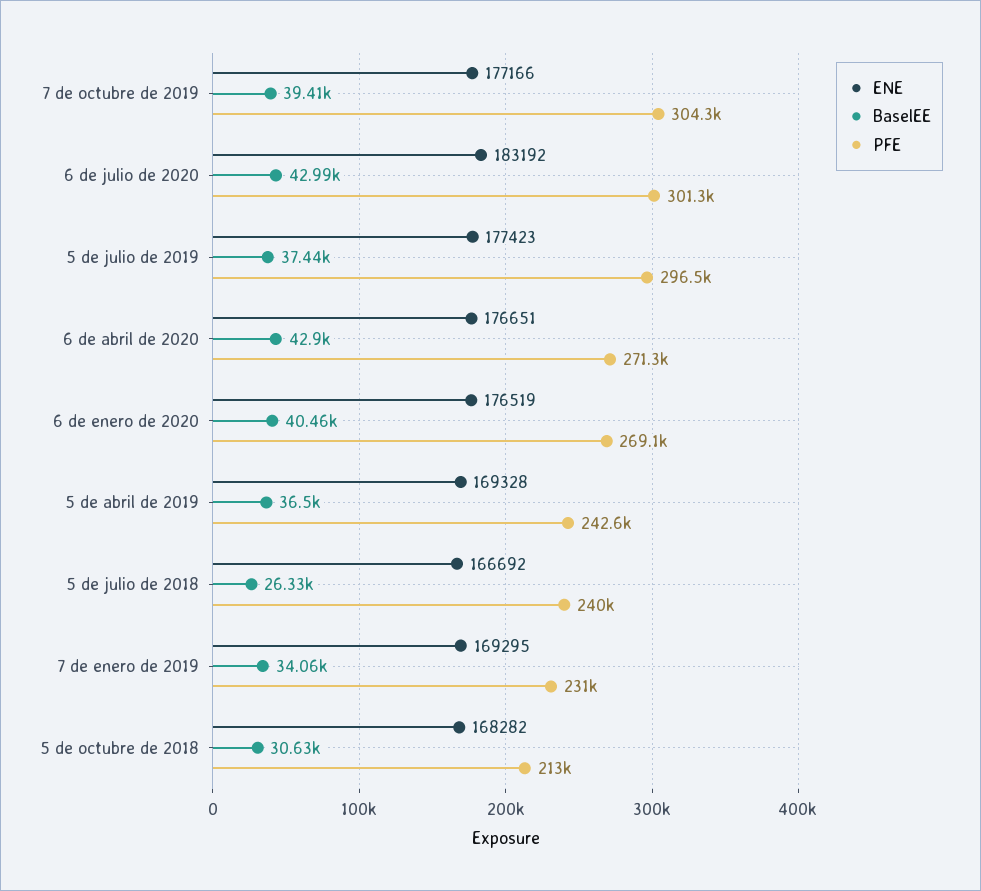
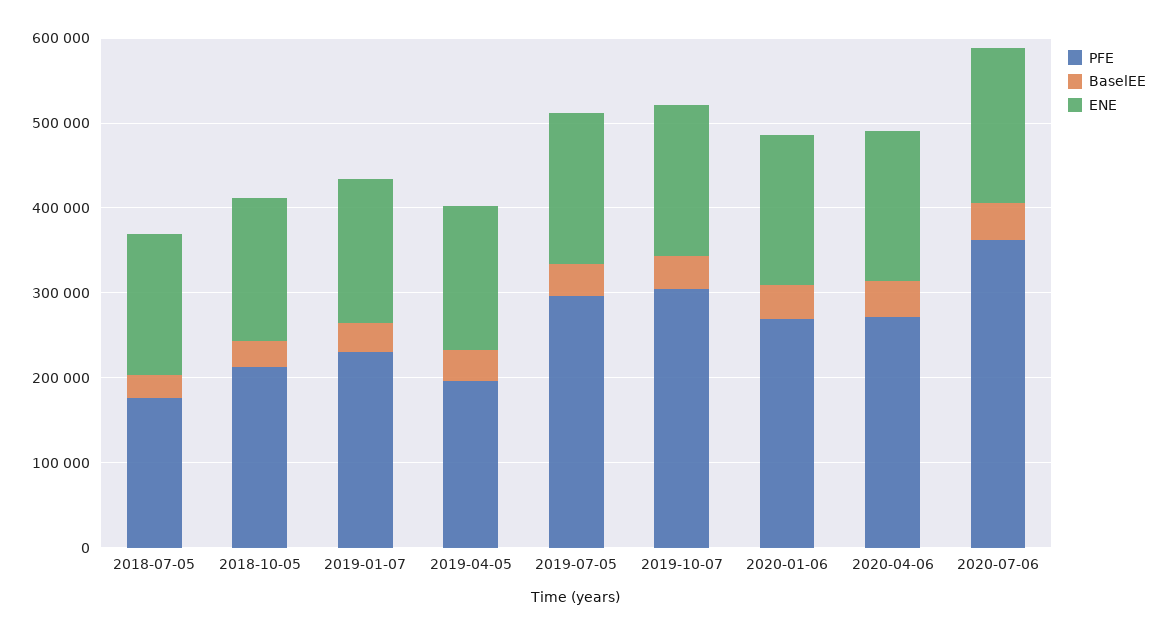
PFE, 6 de julio de 2020: 301300 -> 360000
PFE, 5 de abril de 2019: 242600 -> 200000
PFE, 5 de julio de 2018: 240000 -> 180000

